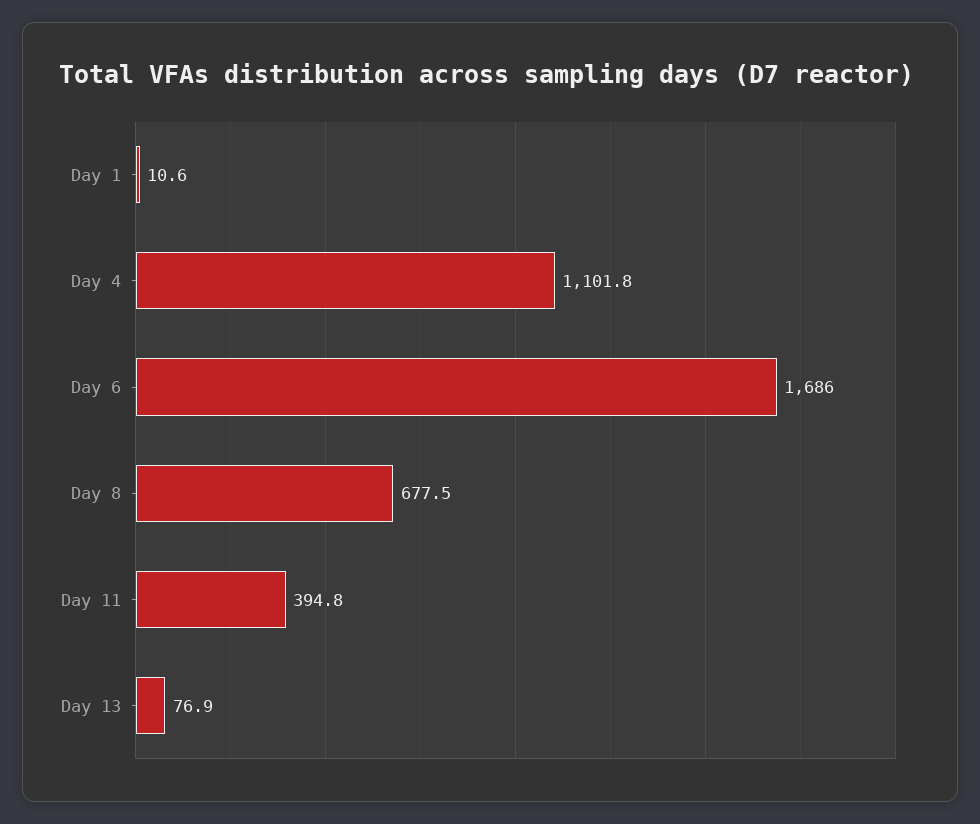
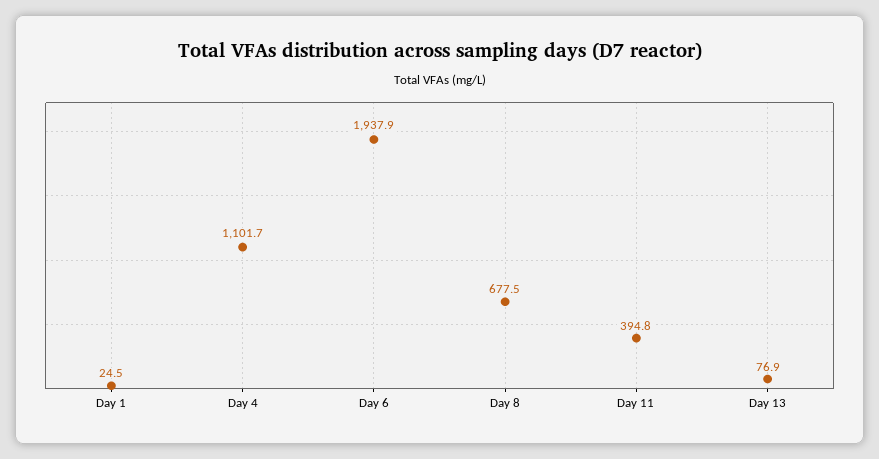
Day 1: 10.6 -> 24.5
Day 4: 1101.8 -> 1101.7
Day 6: 1686 -> 1937.9

